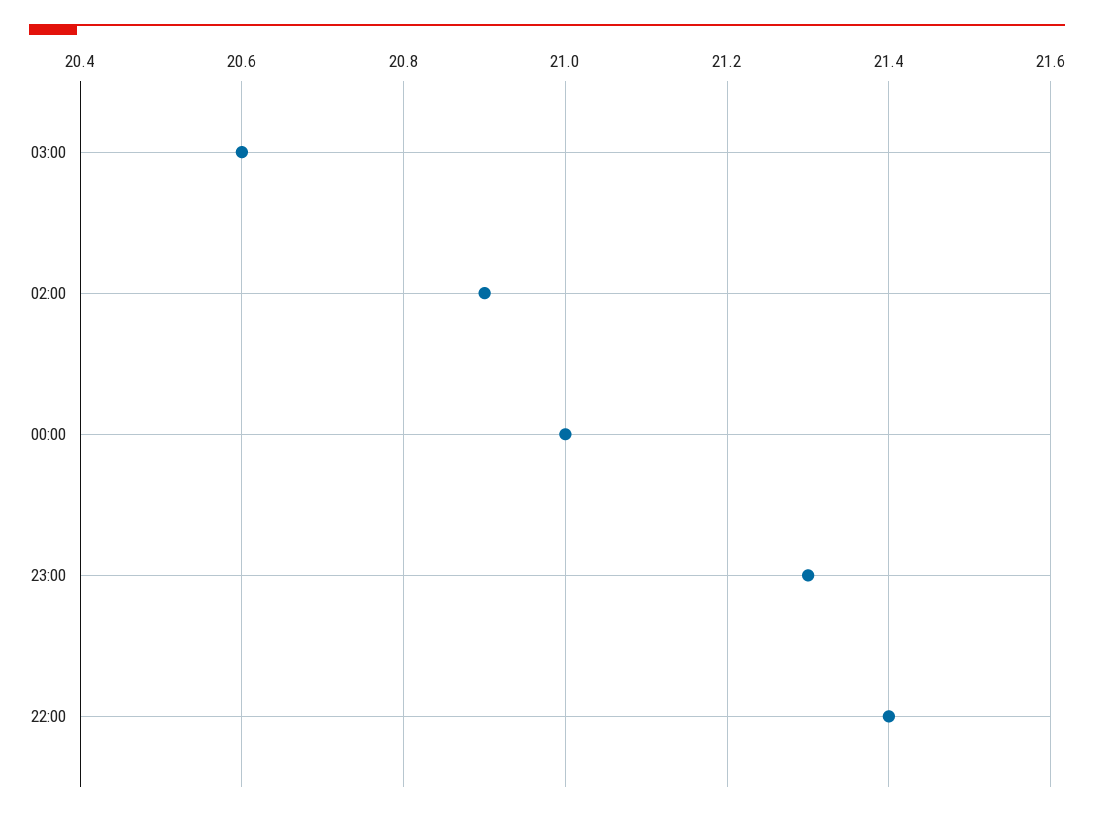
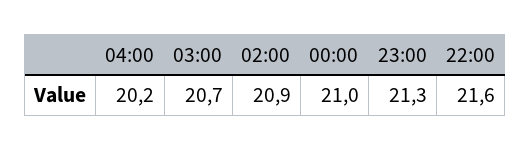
03:00: 20.6 -> 20.7
22:00: 21.4 -> 21.6
04:00: none -> 20.2

